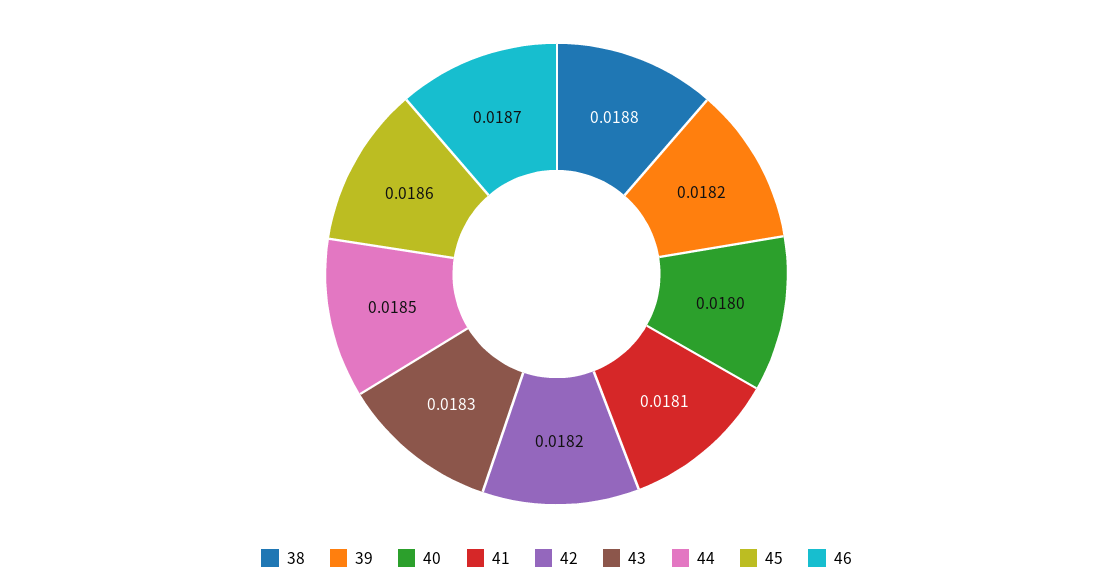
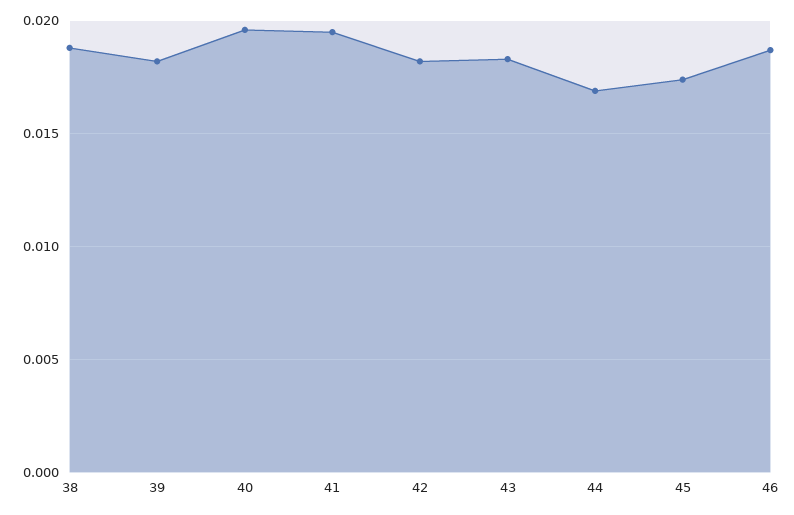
40: 0.018 -> 0.0195
41: 0.0181 -> 0.0195
44: 0.0185 -> 0.017
45: 0.0186 -> 0.0175

